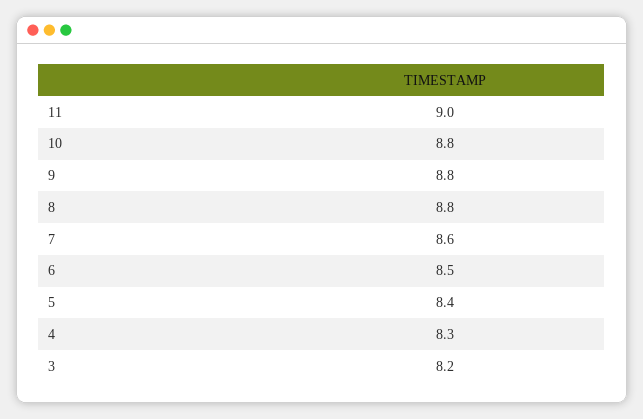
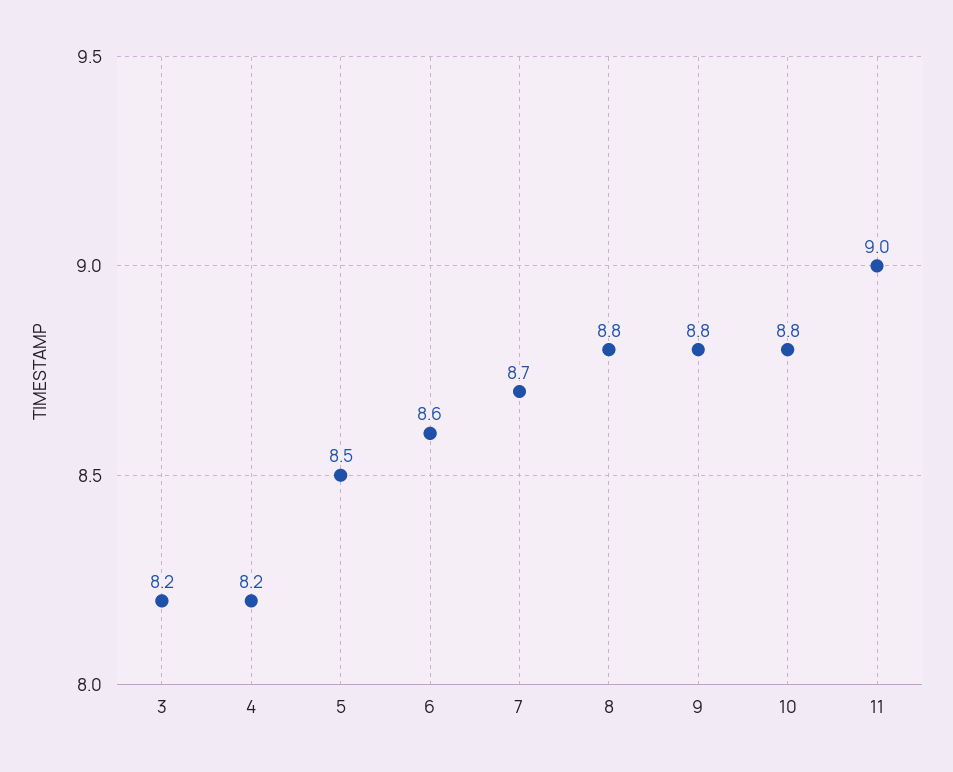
7: 8.6 -> 8.7
6: 8.5 -> 8.6
5: 8.4 -> 8.5
4: 8.3 -> 8.2

